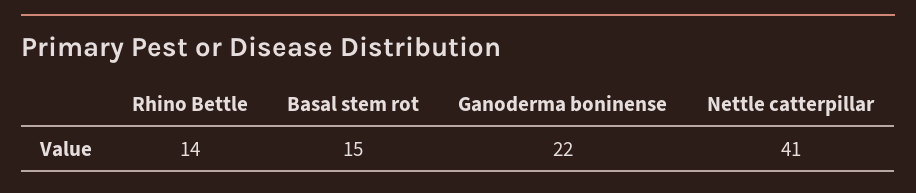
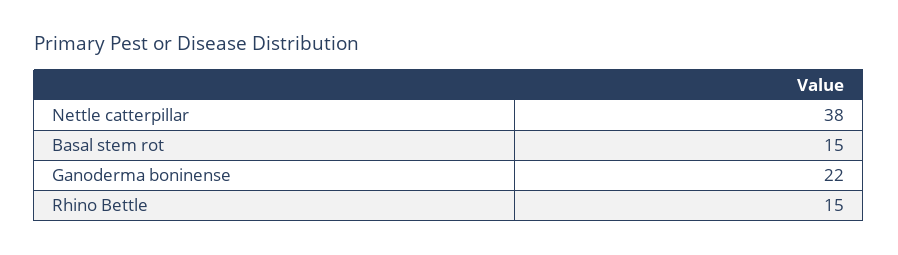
Rhino Bettle: 14 -> 15
Nettle catterpillar: 41 -> 38

